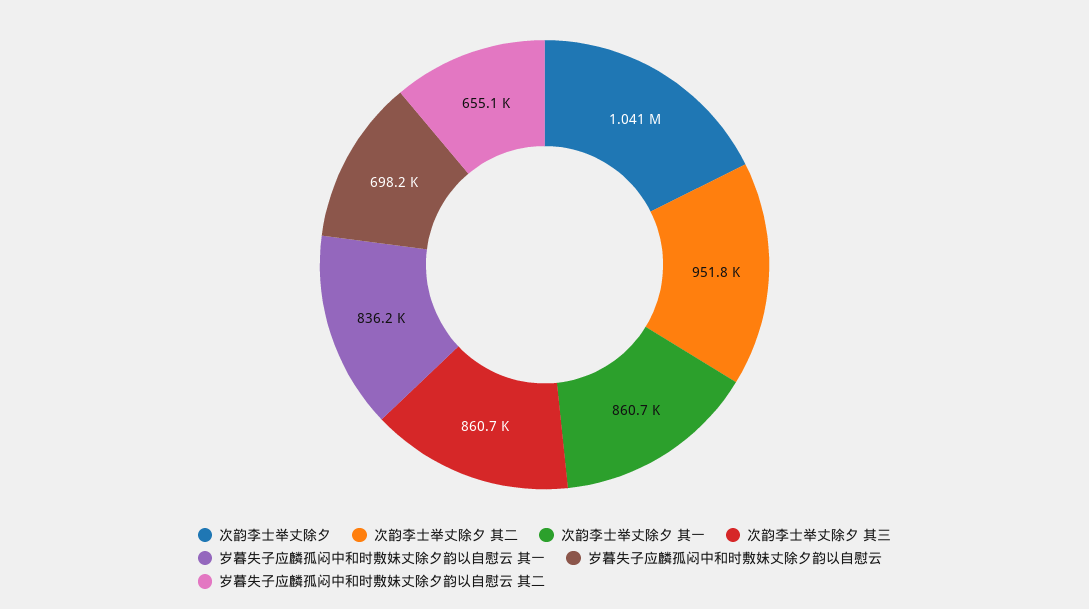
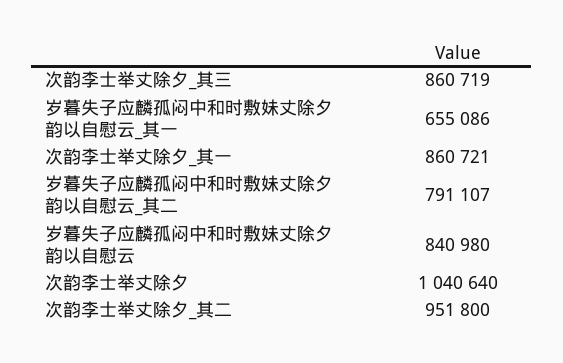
岁暮失子应麟孤闷中和时敷妹丈除夕韵以自慰云 其一: 836200 -> 655086
岁暮失子应麟孤闷中和时敷妹丈除夕韵以自慰云: 698200 -> 840980
岁暮失子应麟孤闷中和时敷妹丈除夕韵以自慰云 其二: 655100 -> 791107

